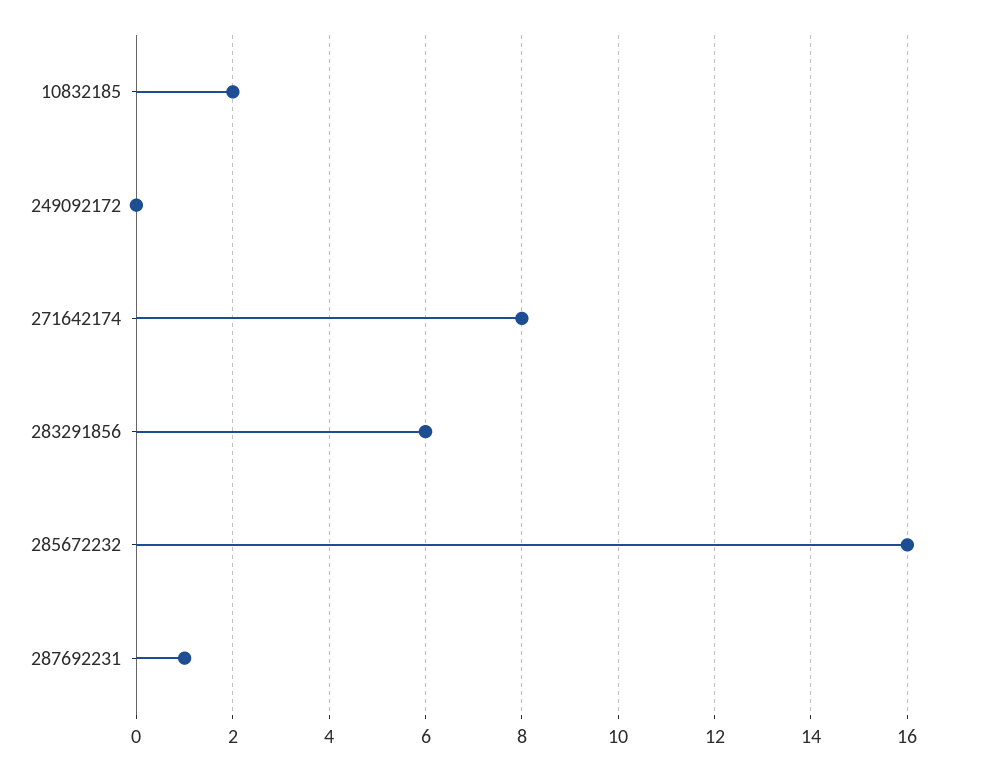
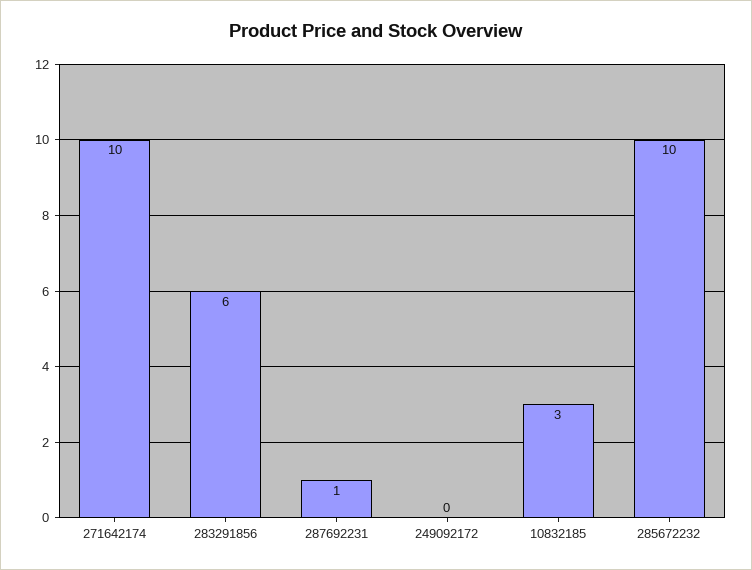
10832185: 2 -> 3
271642174: 8 -> 10
285672232: 16 -> 10

